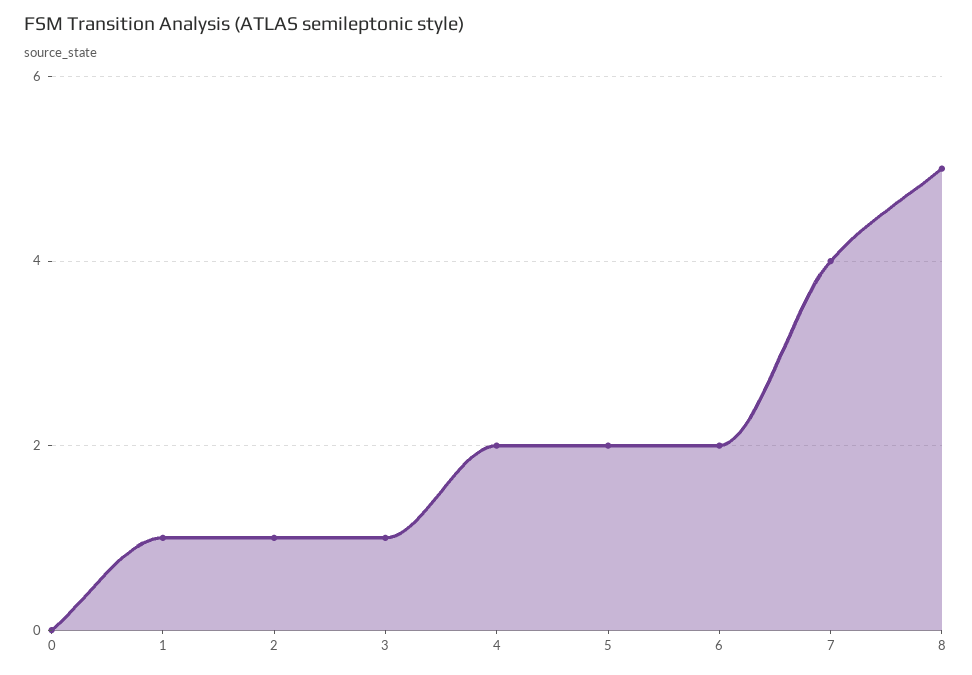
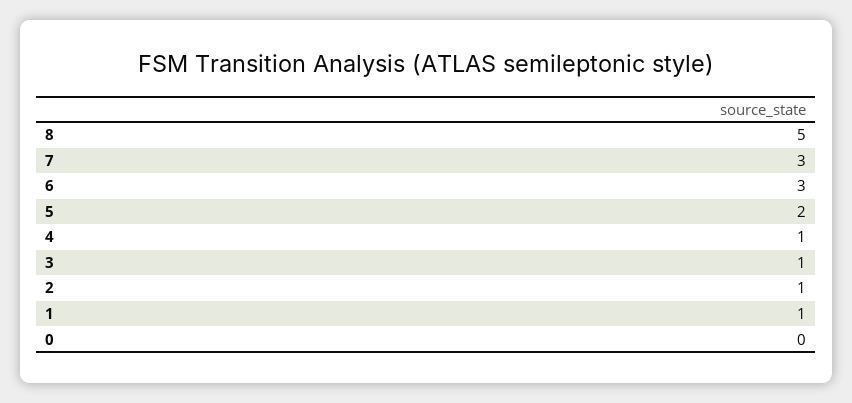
4: 2 -> 1
6: 2 -> 3
7: 4 -> 3

